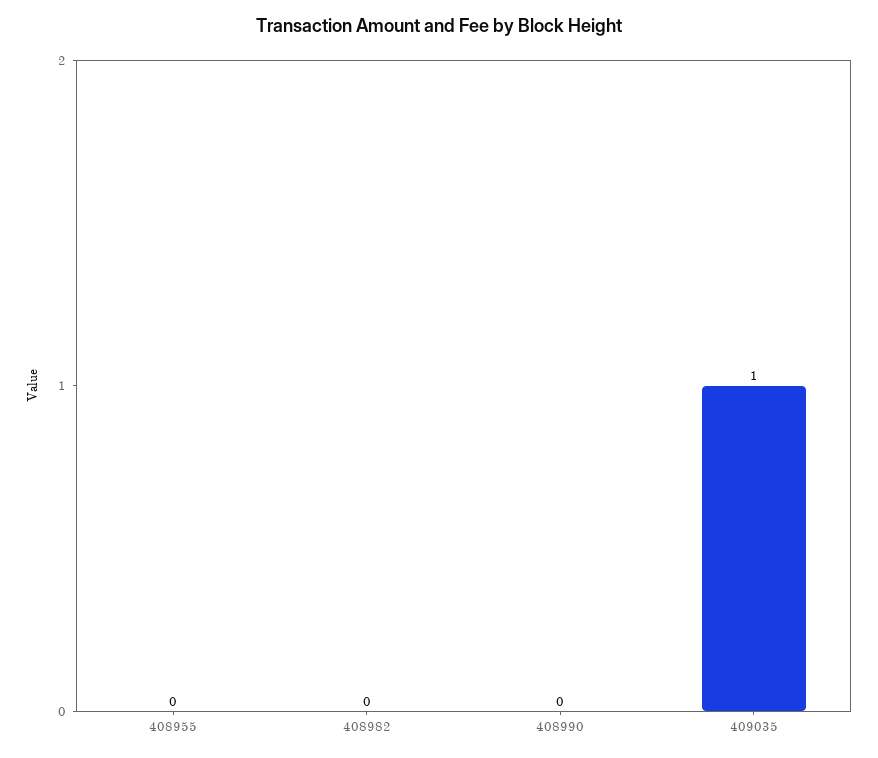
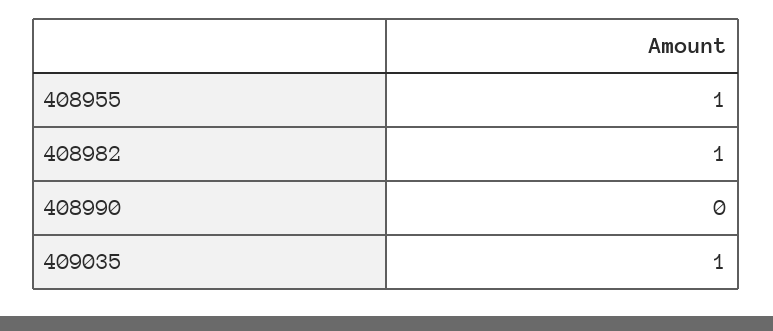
408955: 0 -> 1
408982: 0 -> 1

